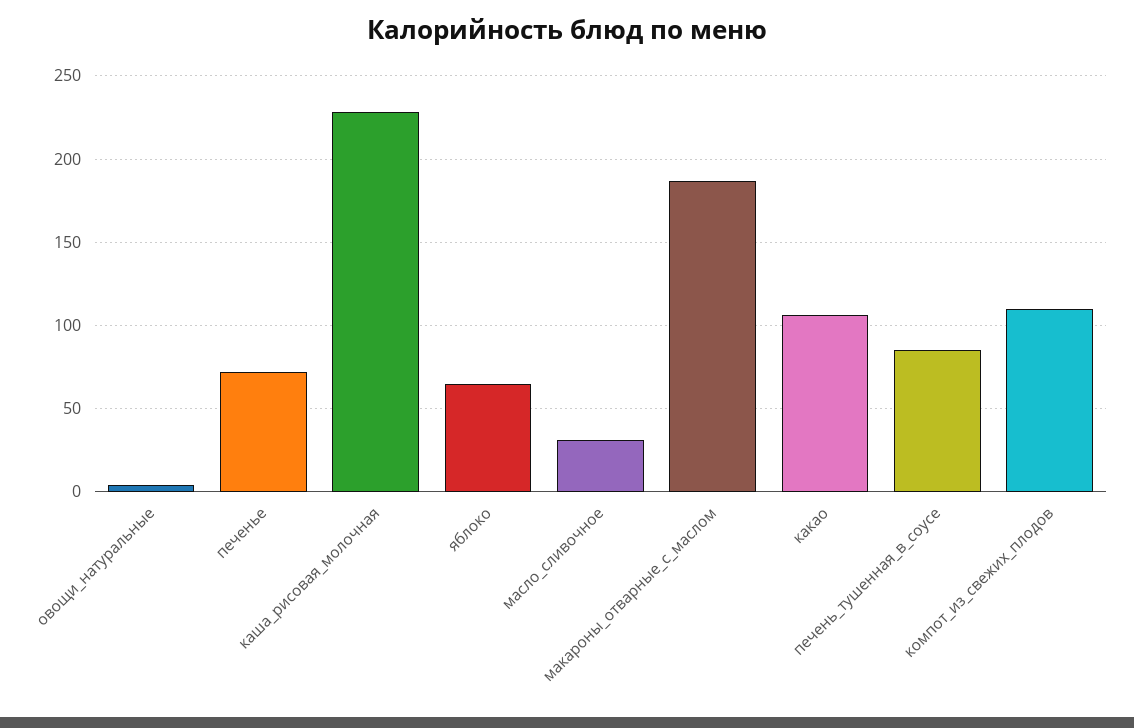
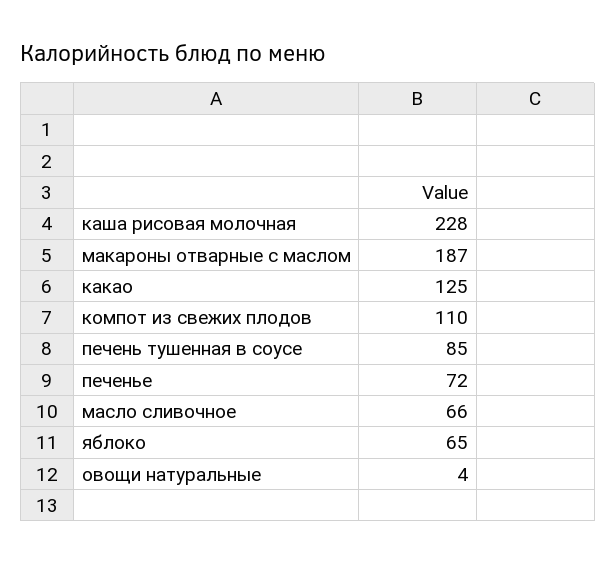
масло_сливочное: 30 -> 66
какао: 105 -> 125

